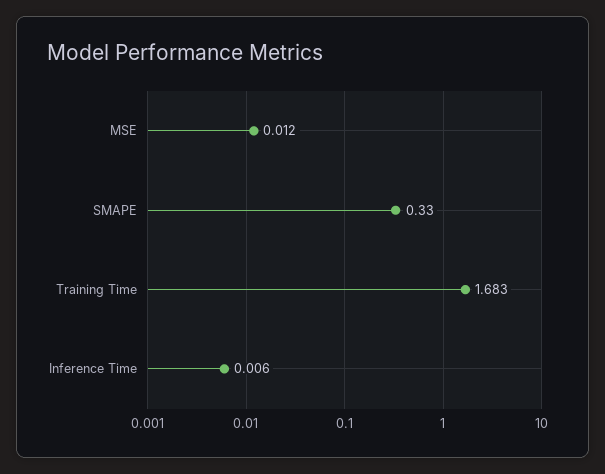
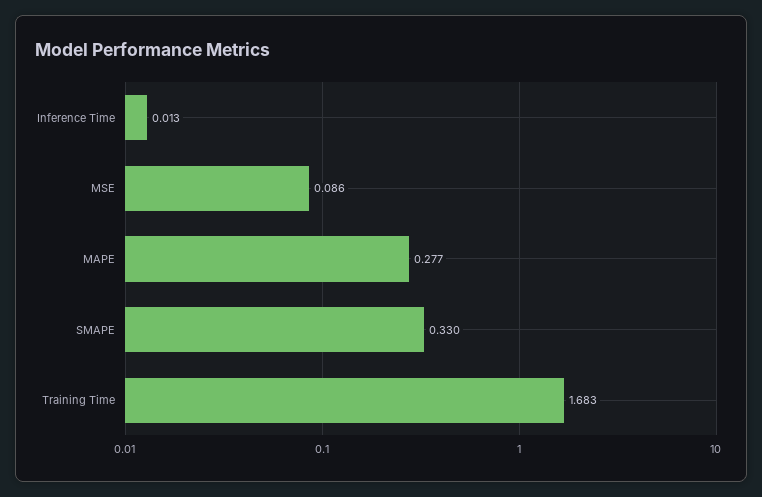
MSE: 0.012 -> 0.086
Inference Time: 0.006 -> 0.013
MAPE: none -> 0.277

